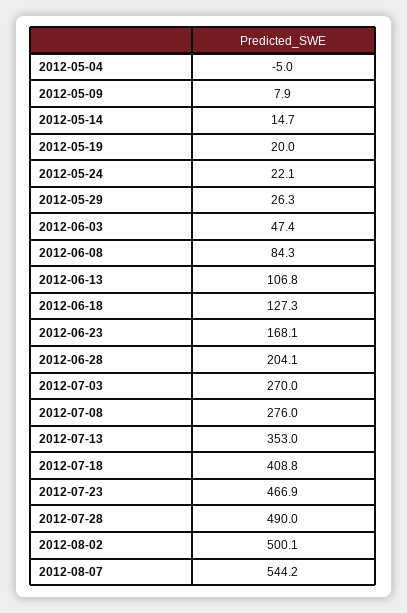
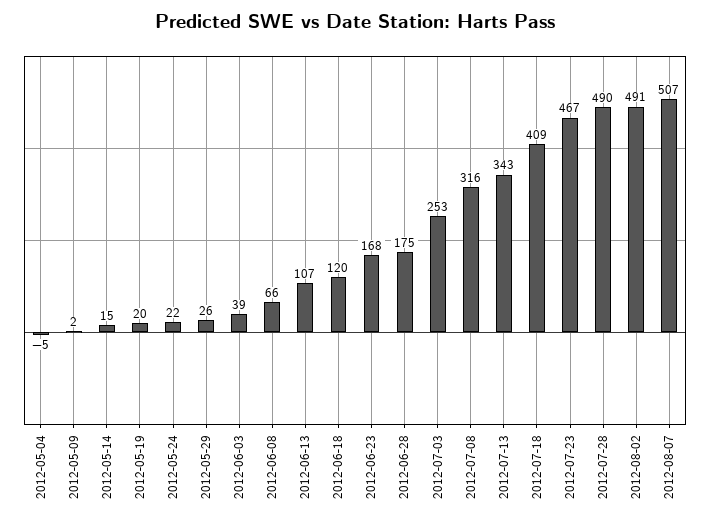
2012-05-09: 7.9 -> 2
2012-06-03: 47.4 -> 39
2012-06-08: 84.3 -> 66
2012-06-18: 127.3 -> 120
2012-06-28: 204.1 -> 175
2012-07-03: 270 -> 253
2012-07-08: 276 -> 316
2012-07-13: 353 -> 343
2012-08-02: 500.1 -> 491
2012-08-07: 544.2 -> 507

